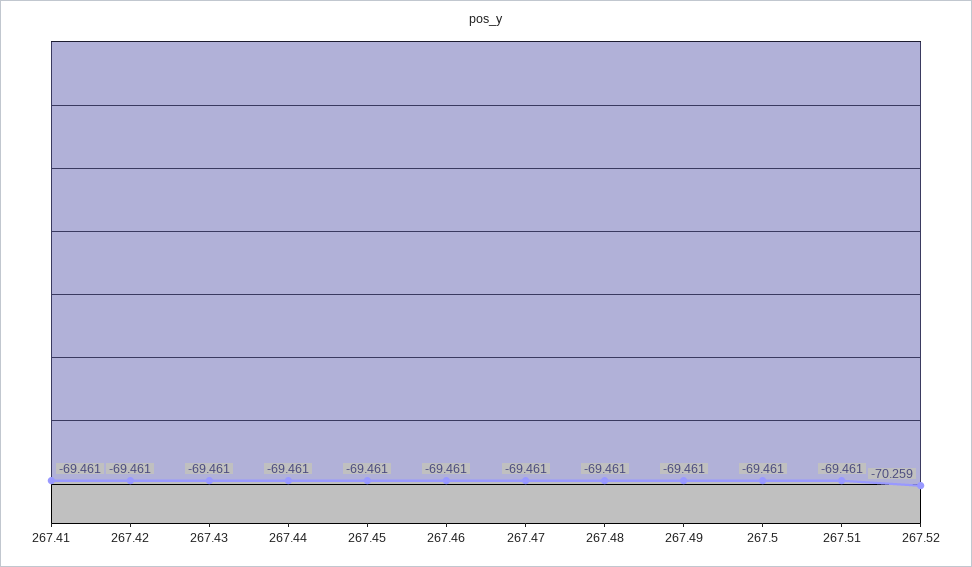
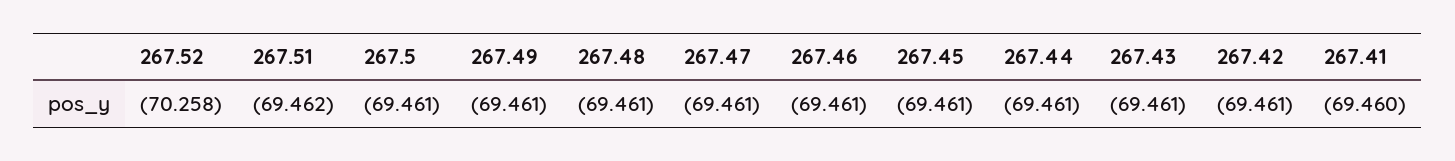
267.41: -69.461 -> -69.46
267.51: -69.461 -> -69.462
267.52: -70.259 -> -70.258

